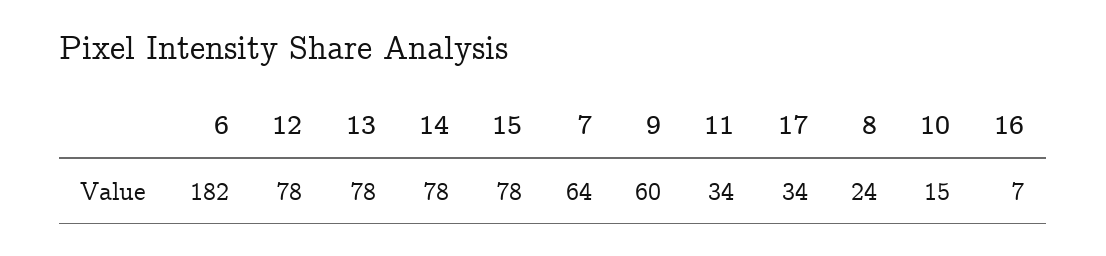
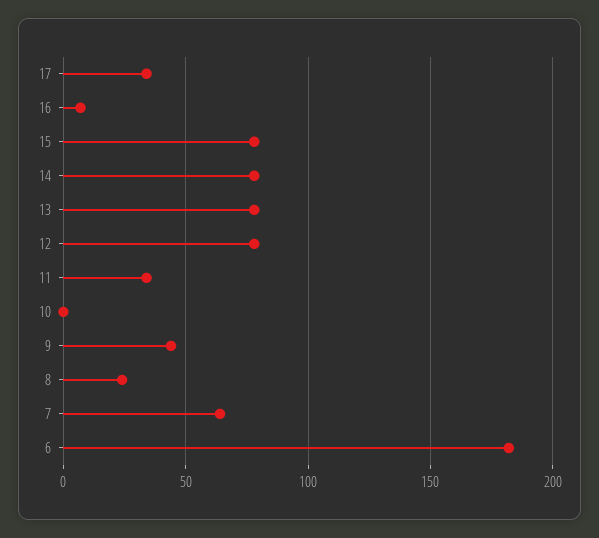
9: 60 -> 45
10: 15 -> 0

